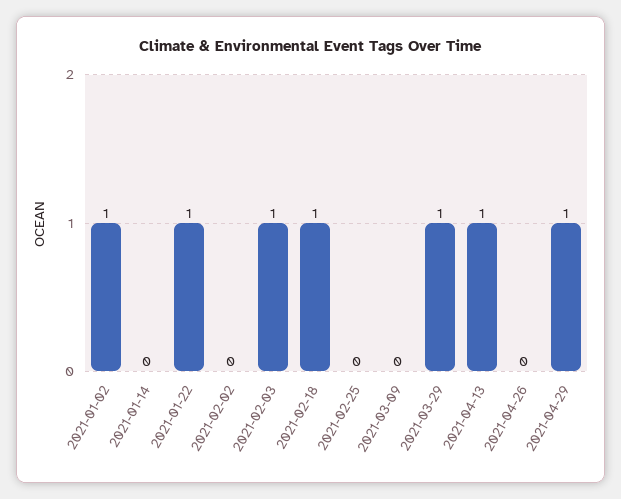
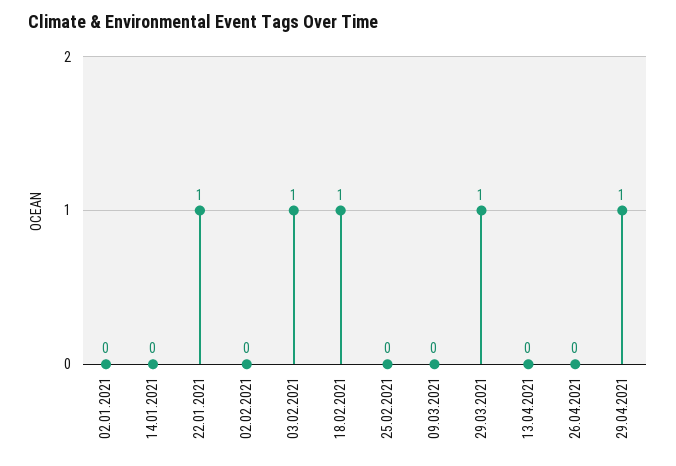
2021-01-02: 1 -> 0
2021-04-13: 1 -> 0

